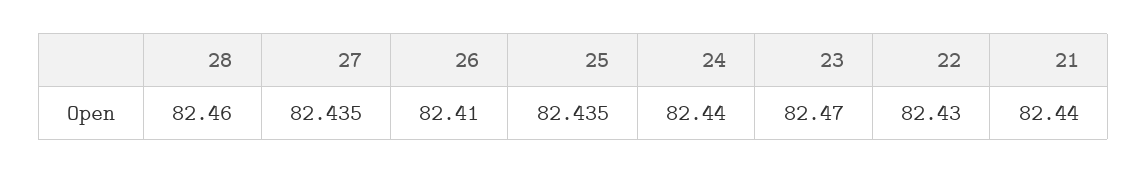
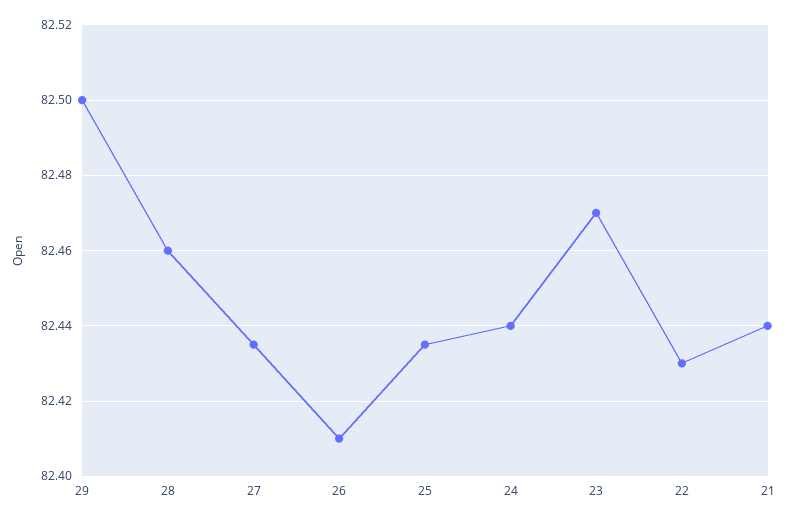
29: none -> 82.5

